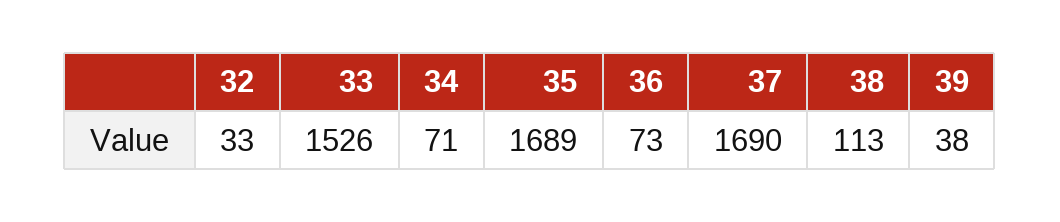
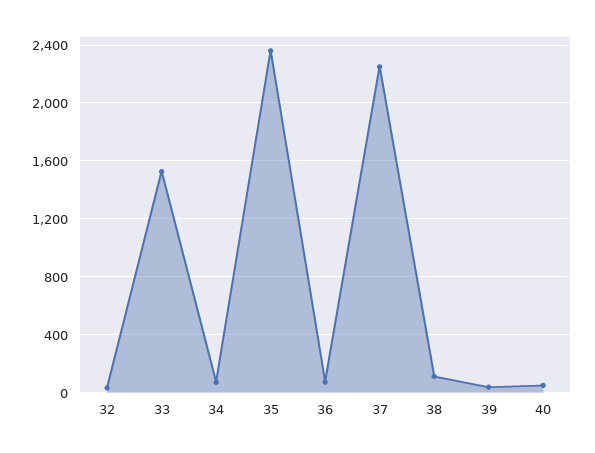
35: 1689 -> 2350
37: 1690 -> 2250
40: none -> 50

